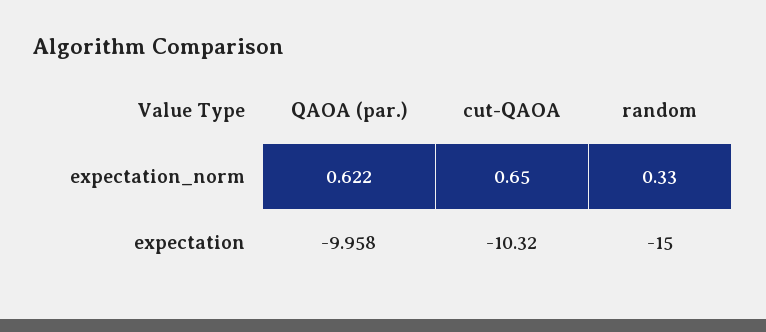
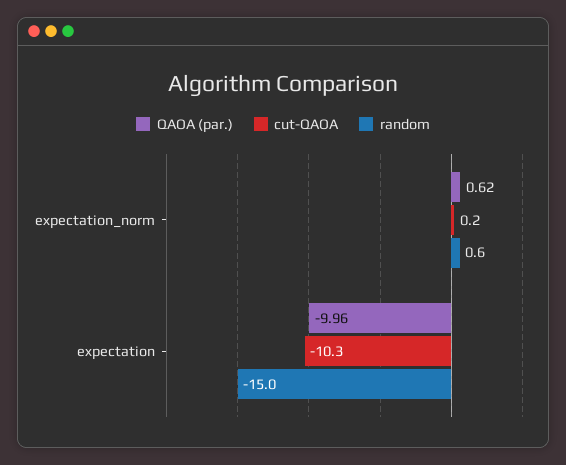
cut-QAOA, expectation_norm: 0.65 -> 0.2
random, expectation_norm: 0.33 -> 0.6

